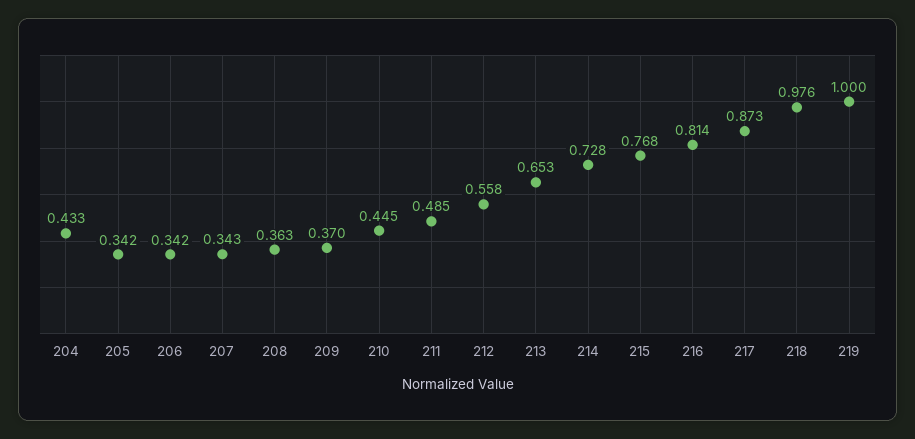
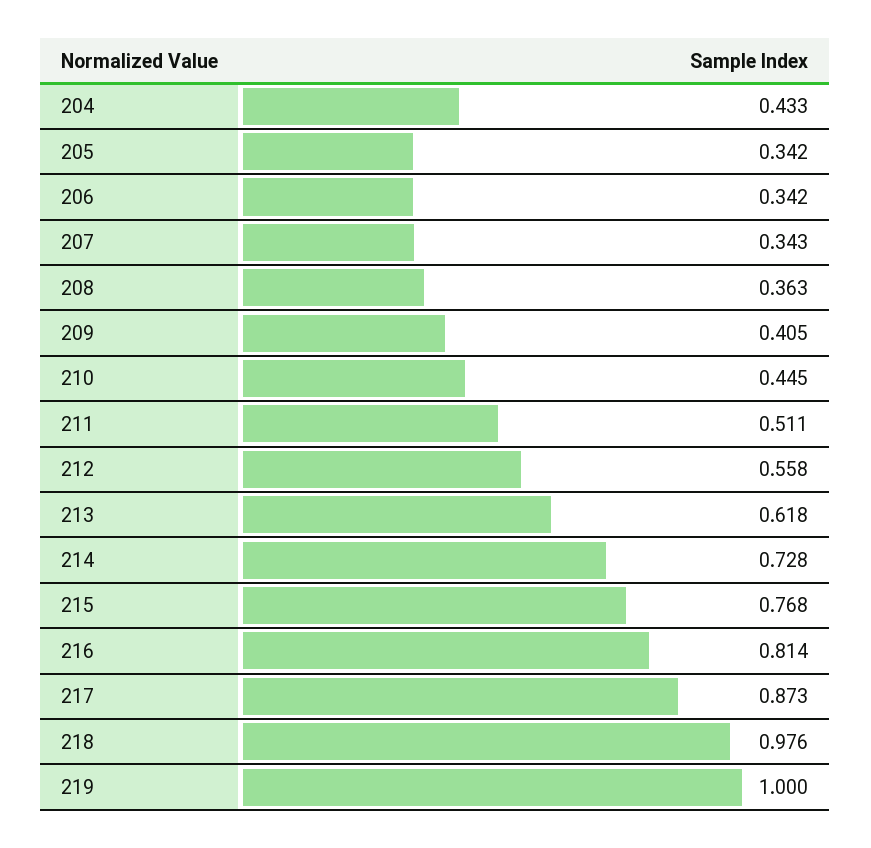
209: 0.37 -> 0.405
211: 0.485 -> 0.511
213: 0.653 -> 0.618

